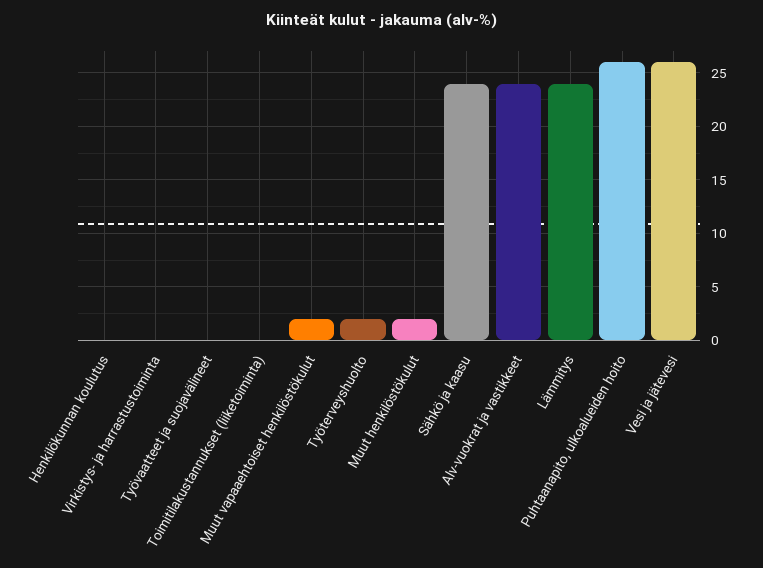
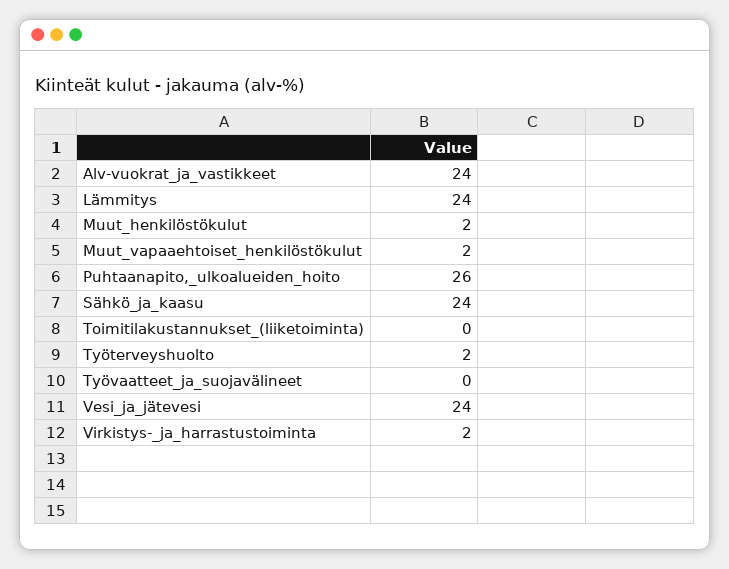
Henkilökunnan koulutus: 0 -> none
Virkistys- ja harrastustoiminta: 0 -> 2
Vesi ja jätevesi: 26 -> 24

